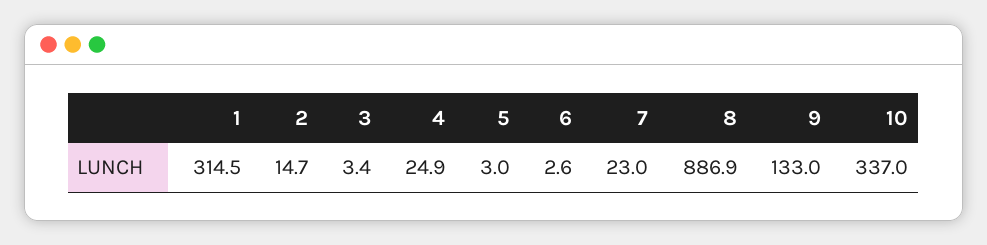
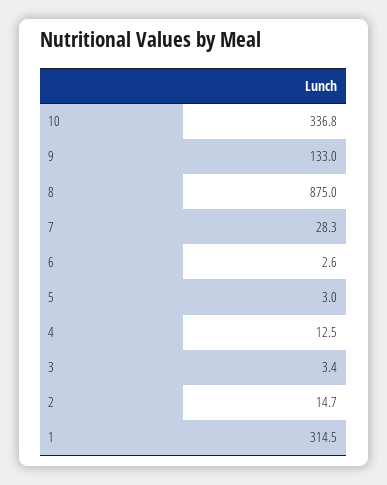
4: 24.9 -> 12.5
7: 23 -> 28.3
8: 886.9 -> 875
10: 337 -> 336.8

